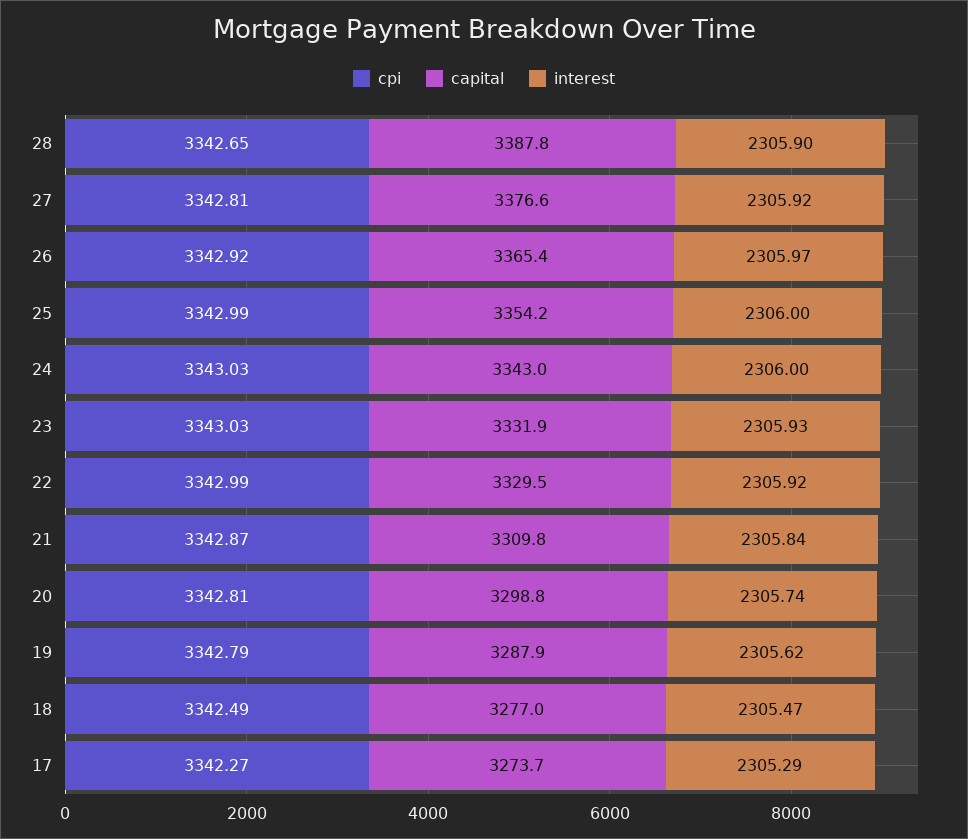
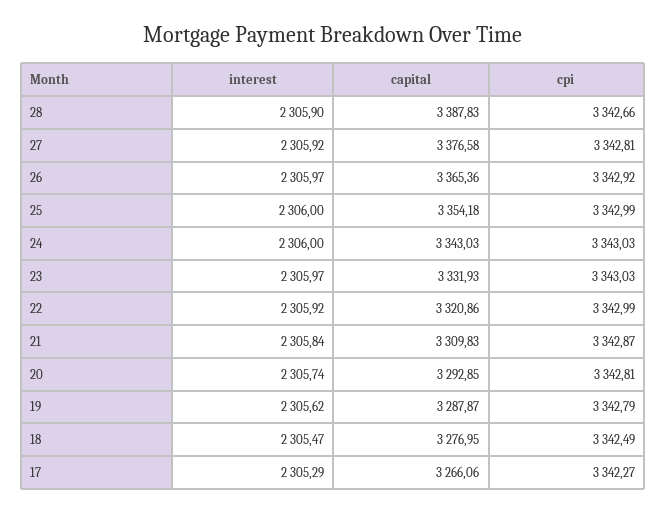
cpi, 28: 3342.65 -> 3342.66
interest, 23: 2305.93 -> 2305.97
capital, 22: 3329.5 -> 3320.86
capital, 20: 3298.8 -> 3292.85
capital, 17: 3273.7 -> 3266.06

